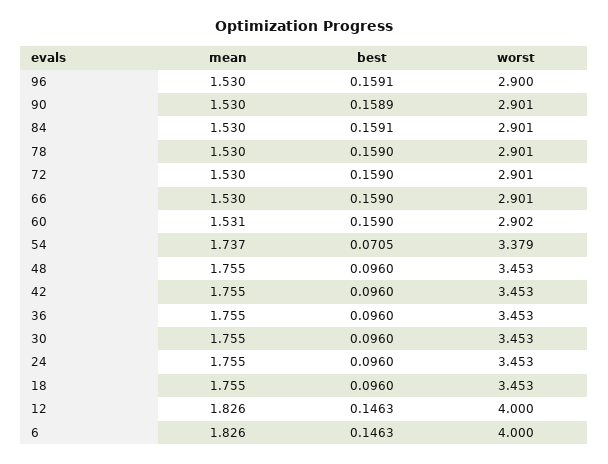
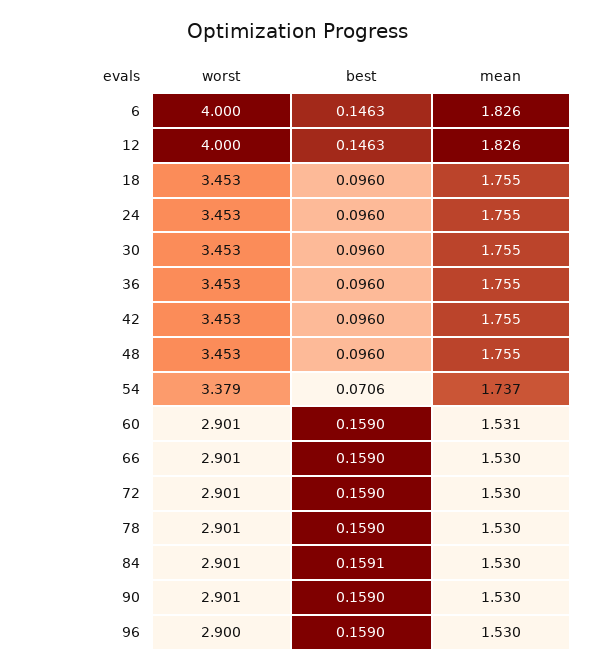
best, 96: 0.1591 -> 0.159
best, 90: 0.1589 -> 0.159
worst, 60: 2.902 -> 2.901
best, 54: 0.0705 -> 0.0706

